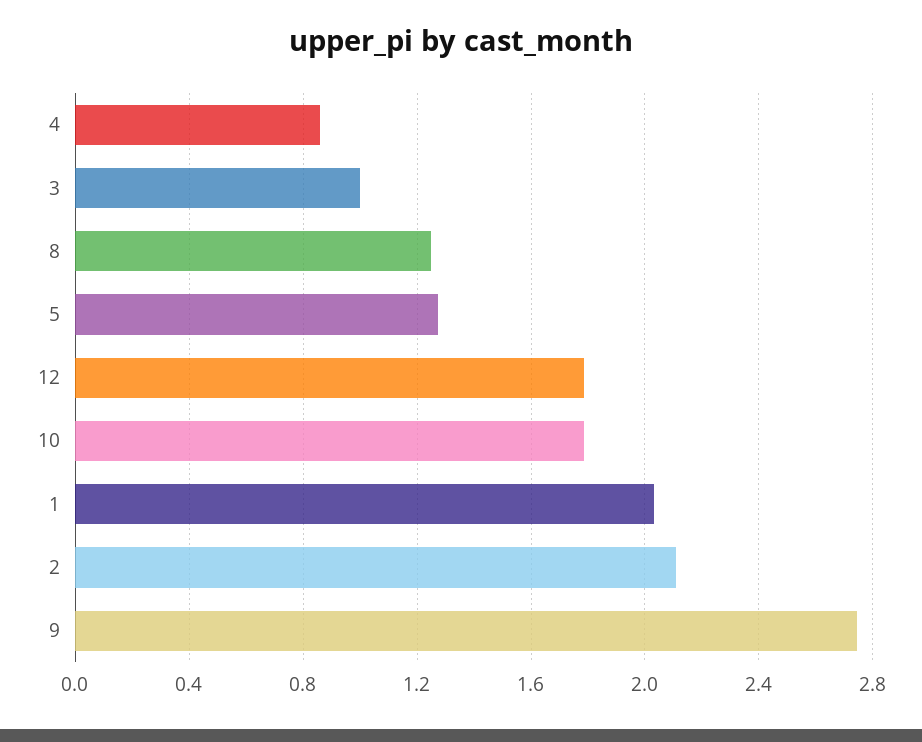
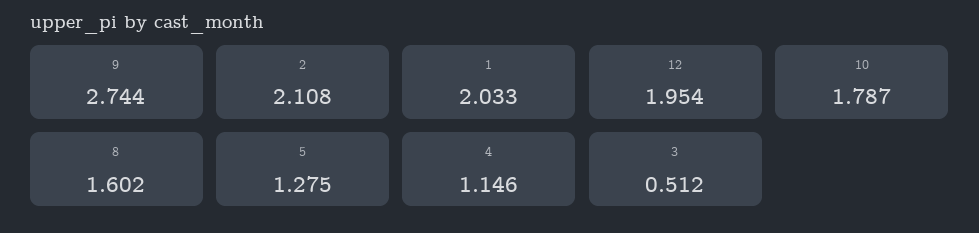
4: 0.85 -> 1.146
3: 1 -> 0.512
8: 1.25 -> 1.602
12: 1.8 -> 1.954

